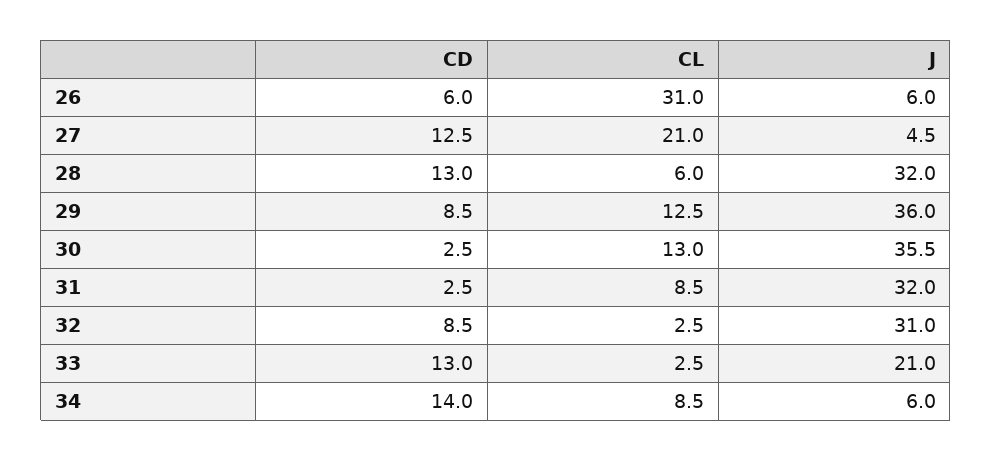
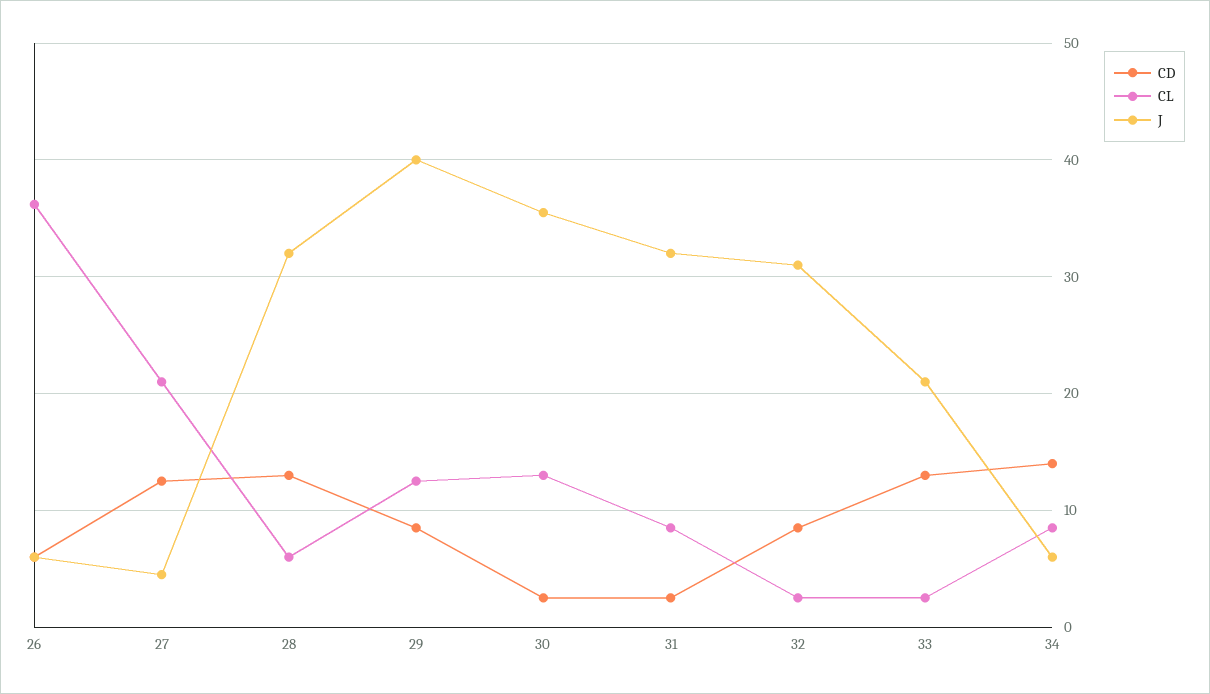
CL, 26: 31 -> 36
J, 29: 36 -> 40

